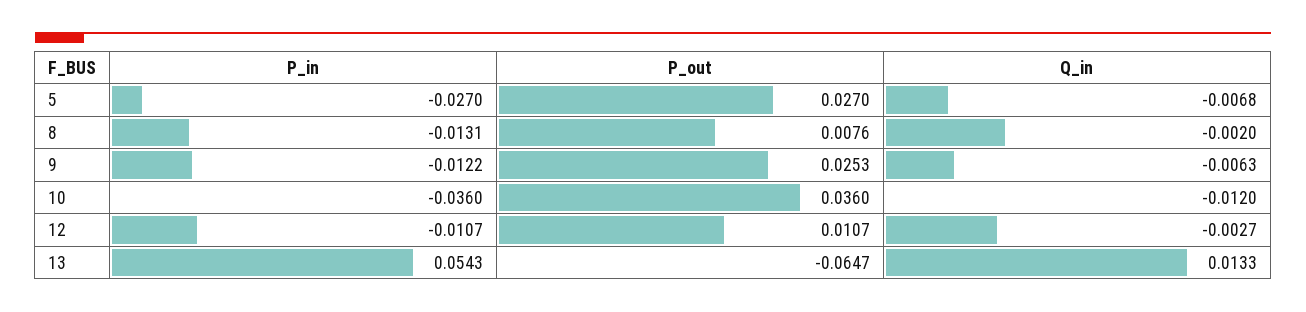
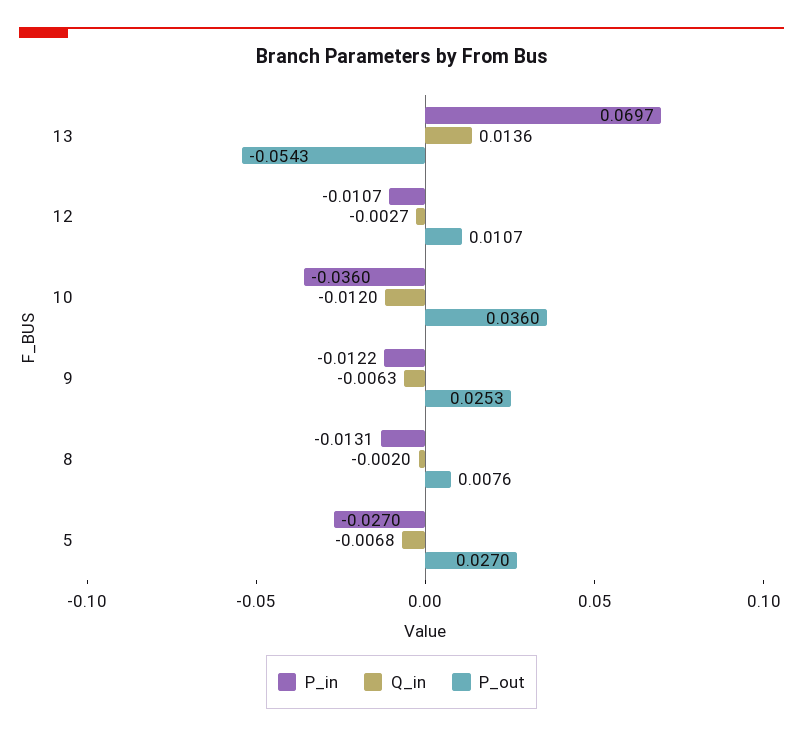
P_in, 13: 0.0543 -> 0.0697
P_out, 13: -0.0647 -> -0.0543
Q_in, 13: 0.0133 -> 0.0136

